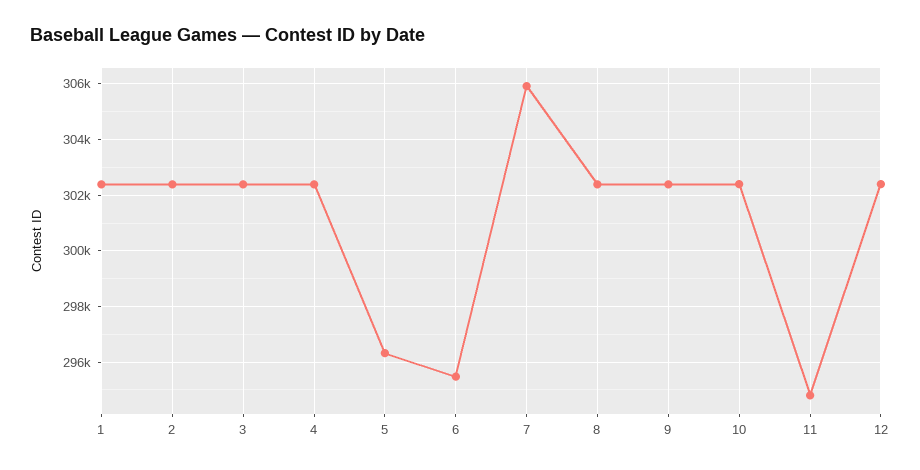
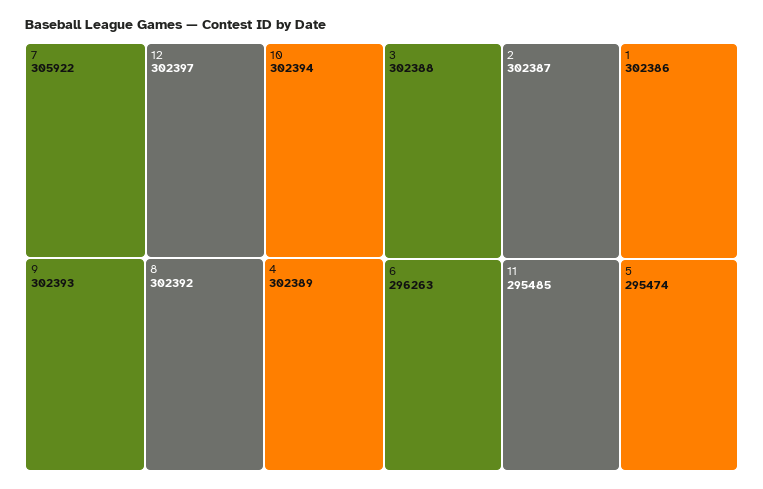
5: 296250 -> 295474
6: 295500 -> 296263
11: 294750 -> 295485

